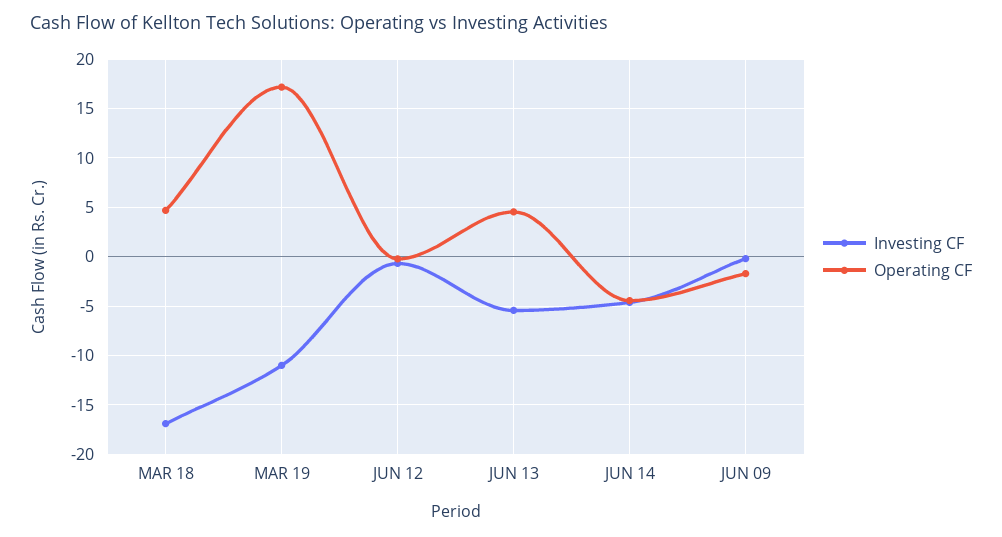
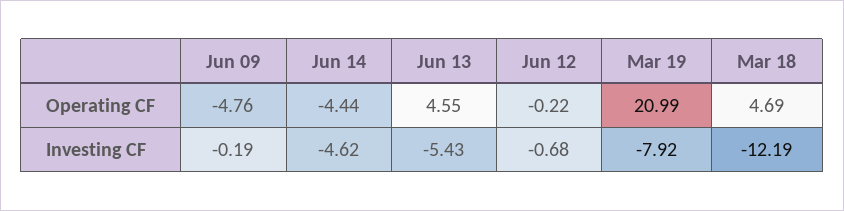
Investing CF, MAR 18: -17 -> -12.19
Investing CF, MAR 19: -11 -> -7.92
Operating CF, MAR 19: 17 -> 20.99
Operating CF, JUN 09: -2 -> -4.76

